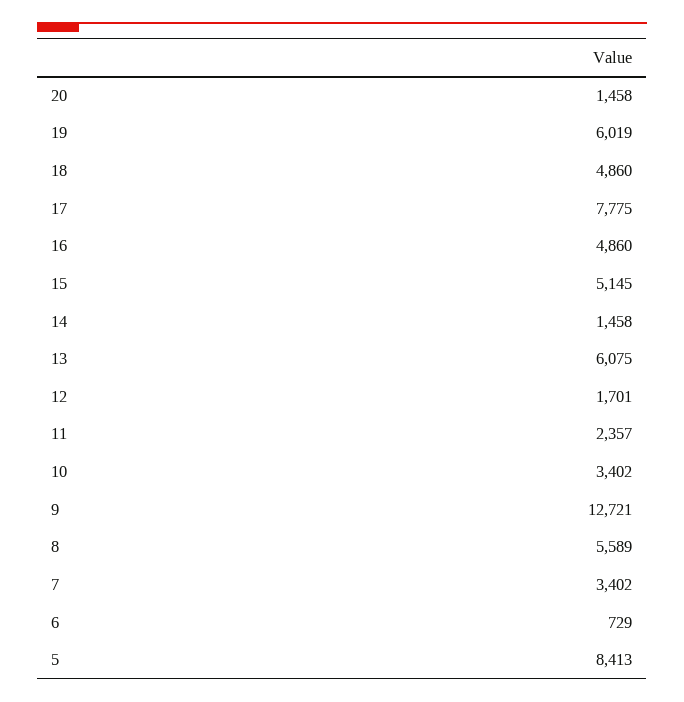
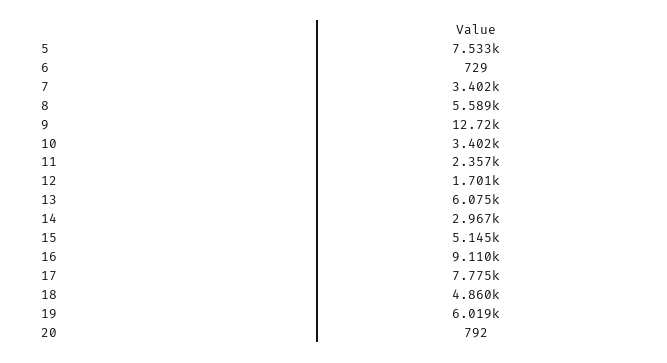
20: 1458 -> 792
16: 4860 -> 9110
14: 1458 -> 2967
5: 8413 -> 7533

